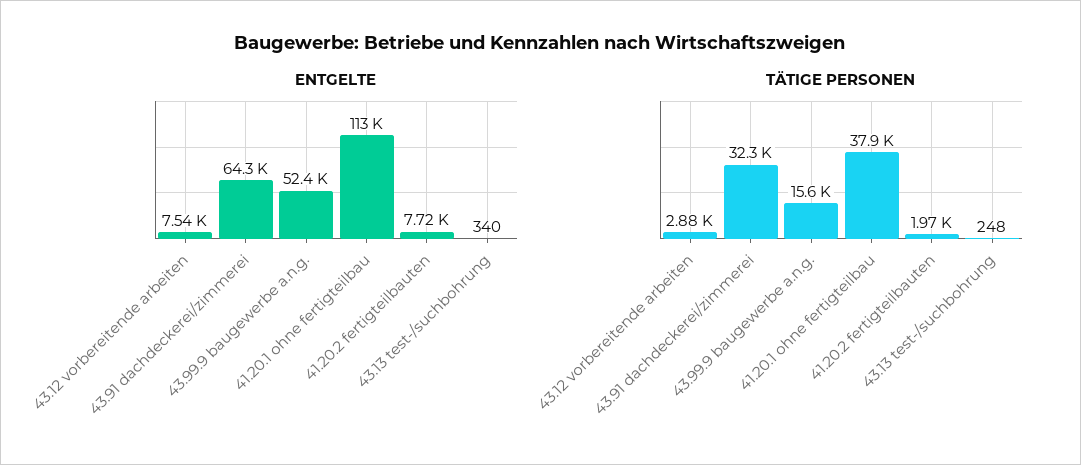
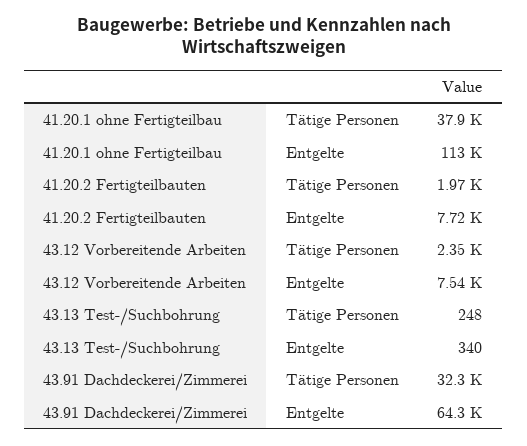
ENTGELTE, 43.99.9 baugewerbe a.n.g.: 52400 -> none
TÄTIGE PERSONEN, 43.12 vorbereitende arbeiten: 2880 -> 2350
TÄTIGE PERSONEN, 43.99.9 baugewerbe a.n.g.: 15600 -> none

